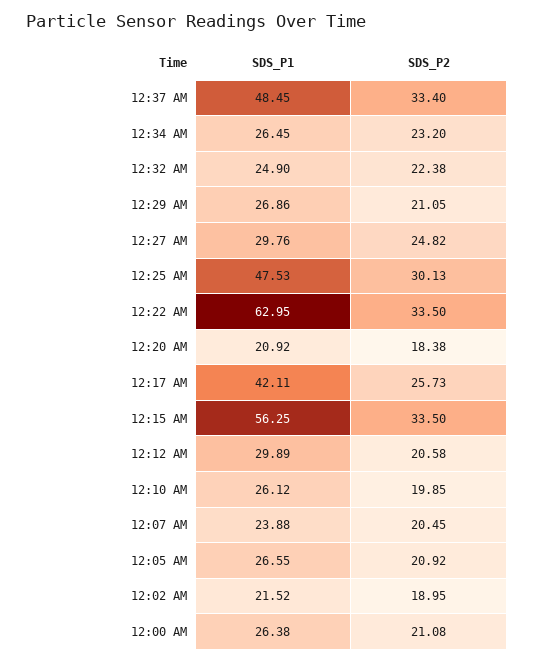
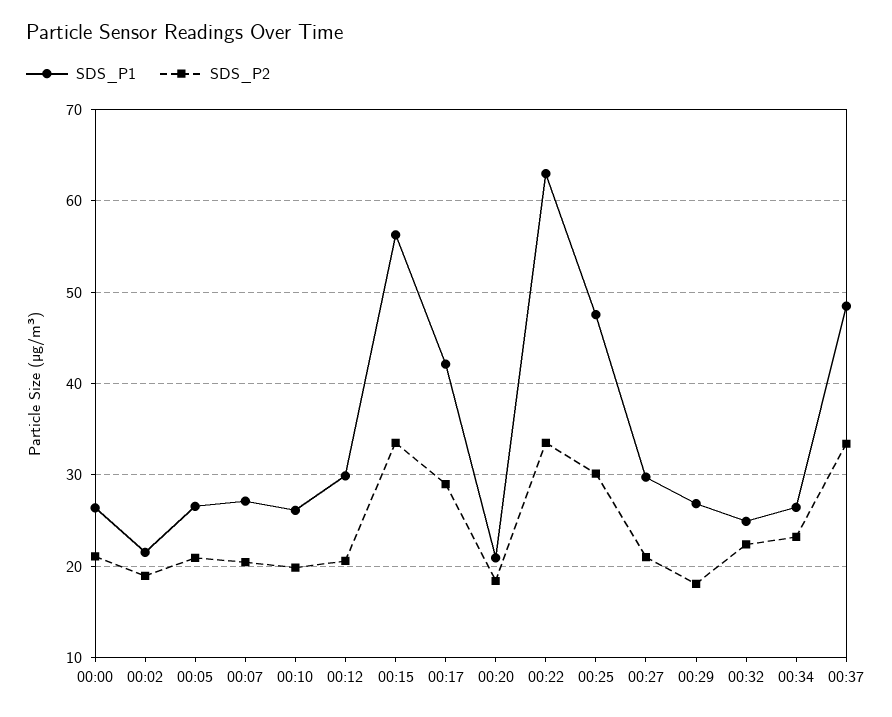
SDS_P2, 12:29 AM: 21.05 -> 18
SDS_P2, 12:27 AM: 24.82 -> 21
SDS_P2, 12:17 AM: 25.73 -> 29
SDS_P1, 12:07 AM: 23.88 -> 27

